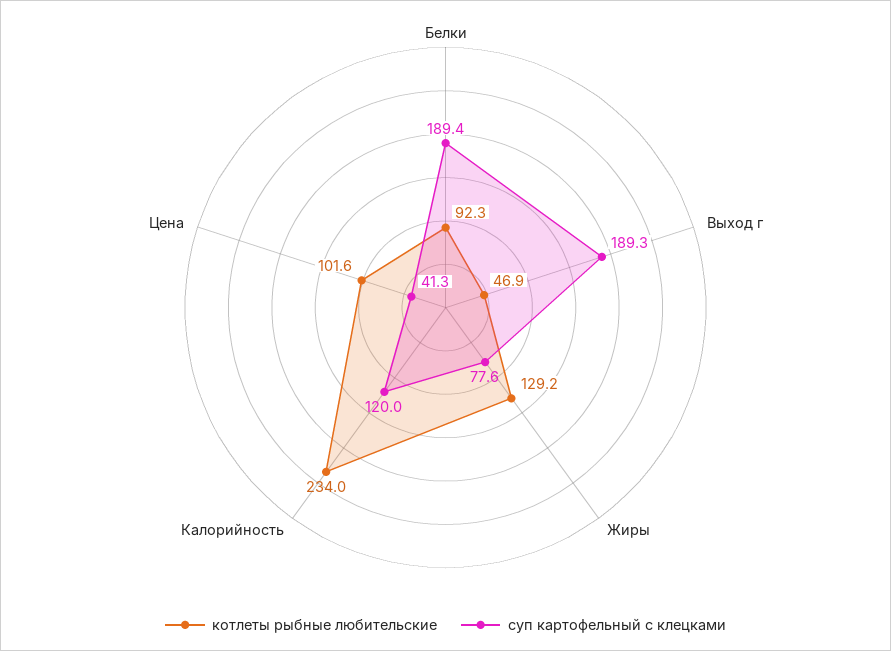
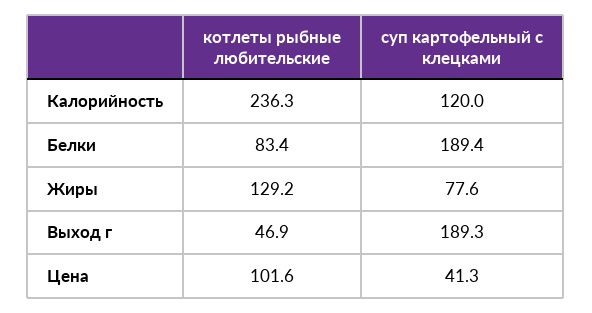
котлеты рыбные любительские, Белки: 92.3 -> 83.4
котлеты рыбные любительские, Калорийность: 234 -> 236.3

